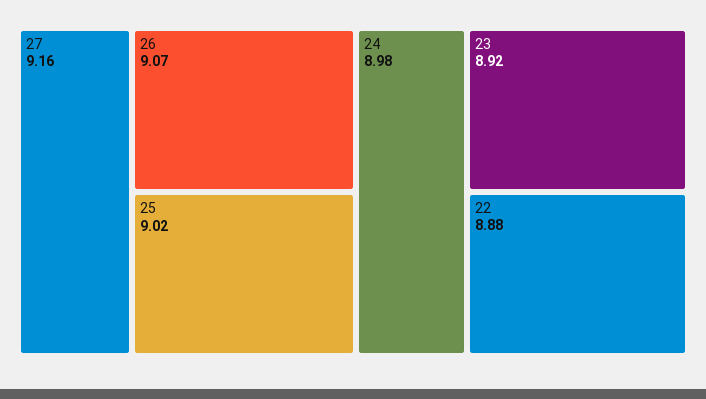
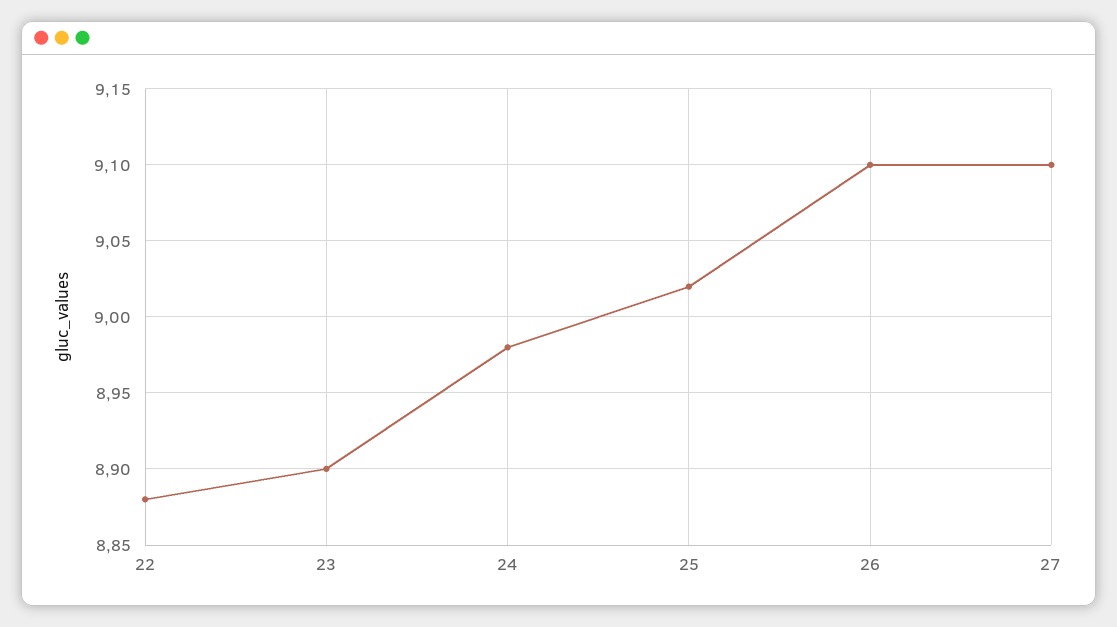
27: 9.16 -> 9.1
26: 9.07 -> 9.1
23: 8.92 -> 8.9

